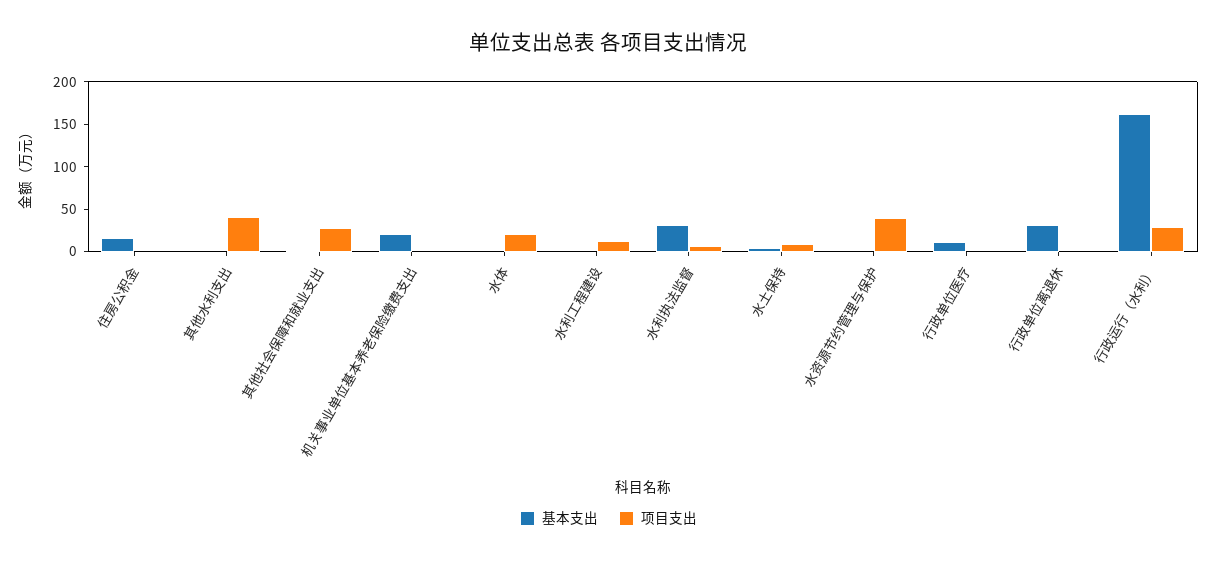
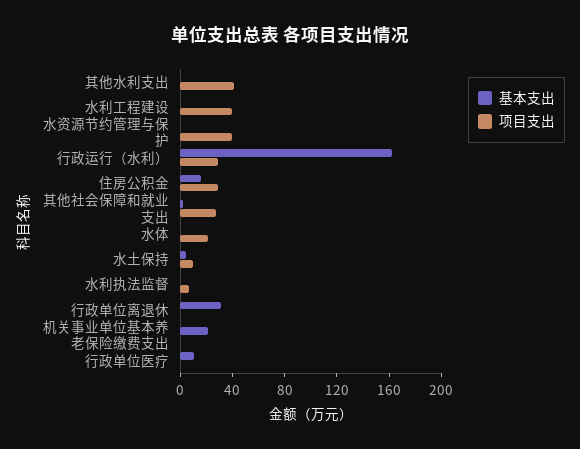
项目支出, 住房公积金: 0 -> 30
项目支出, 水利工程建设: 10 -> 40
基本支出, 水利执法监督: 30 -> 0

